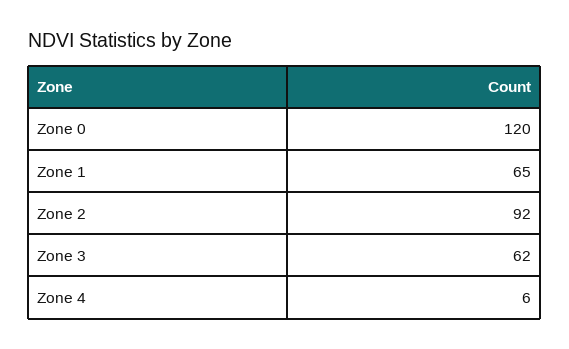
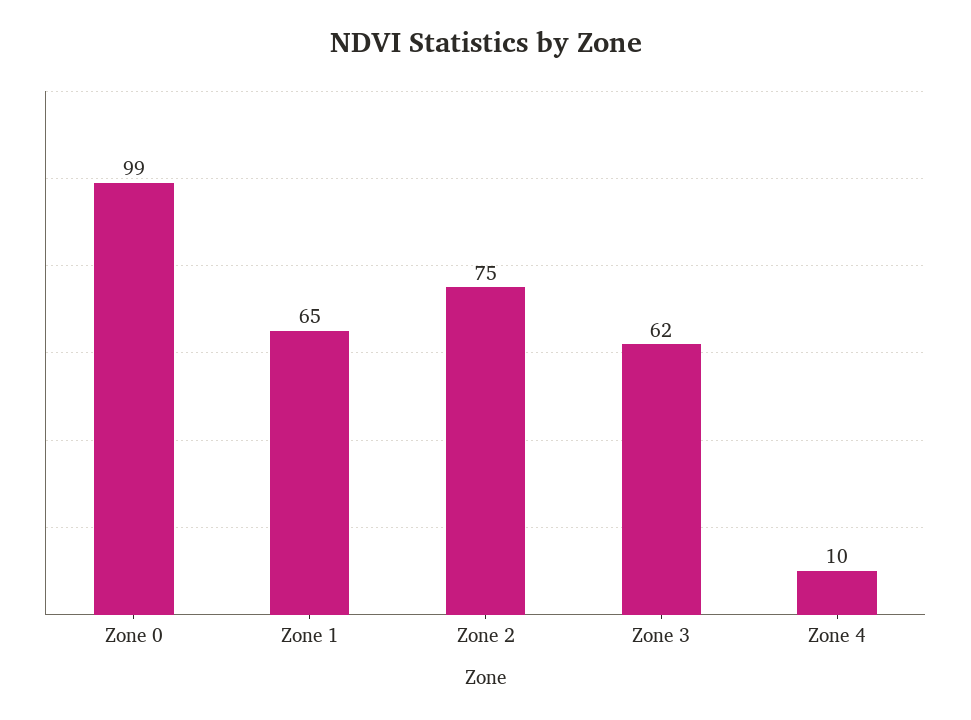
Zone 0: 120 -> 99
Zone 2: 92 -> 75
Zone 4: 6 -> 10

